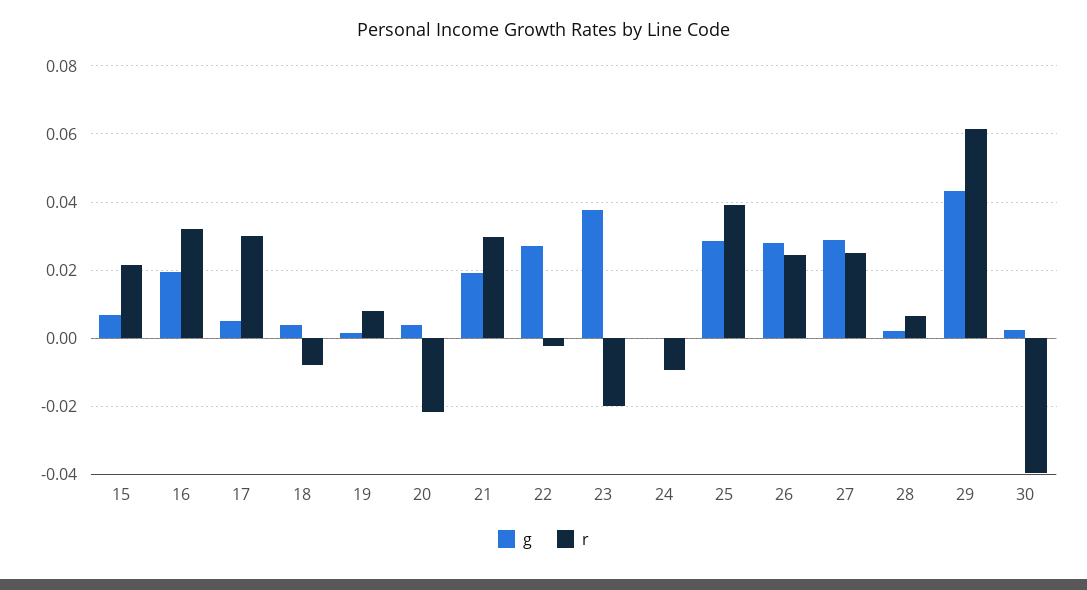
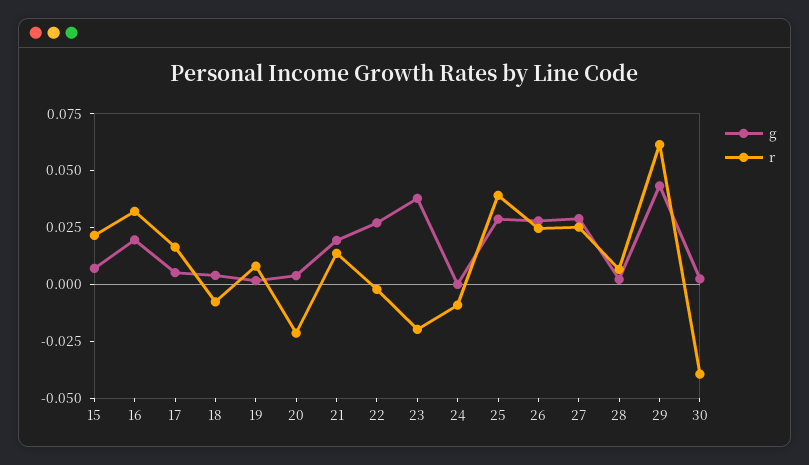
r, 17: 0.03 -> 0.015
r, 21: 0.03 -> 0.015

